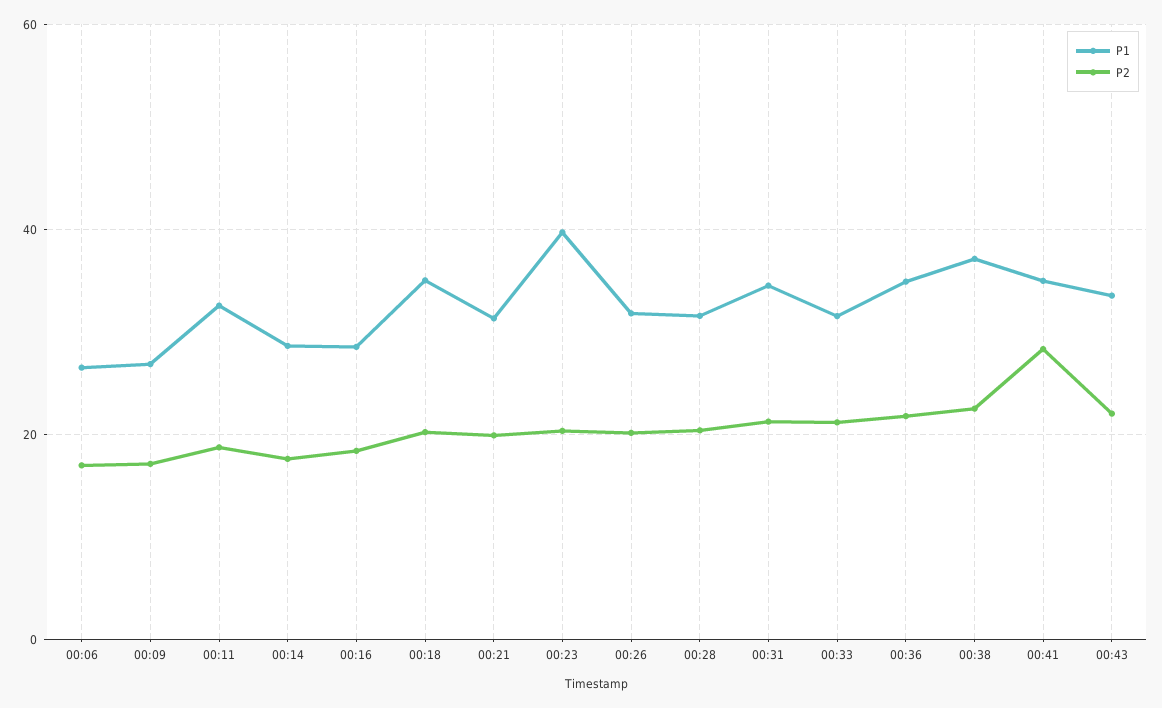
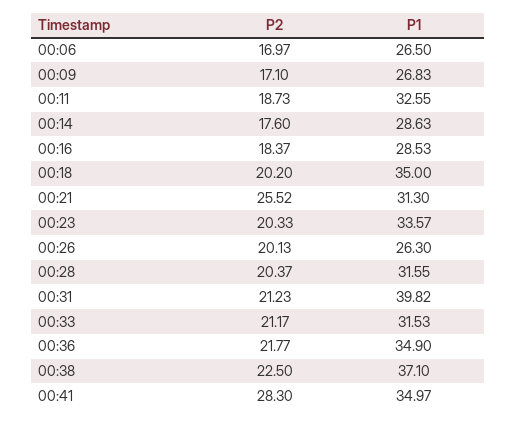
P2, 00:21: 20 -> 25.52
P1, 00:23: 40 -> 33.57
P1, 00:26: 32 -> 26.3
P1, 00:31: 34 -> 39.82
P1, 00:43: 34 -> none
P2, 00:43: 22 -> none

